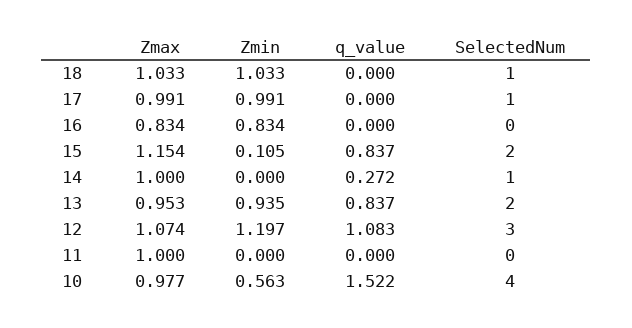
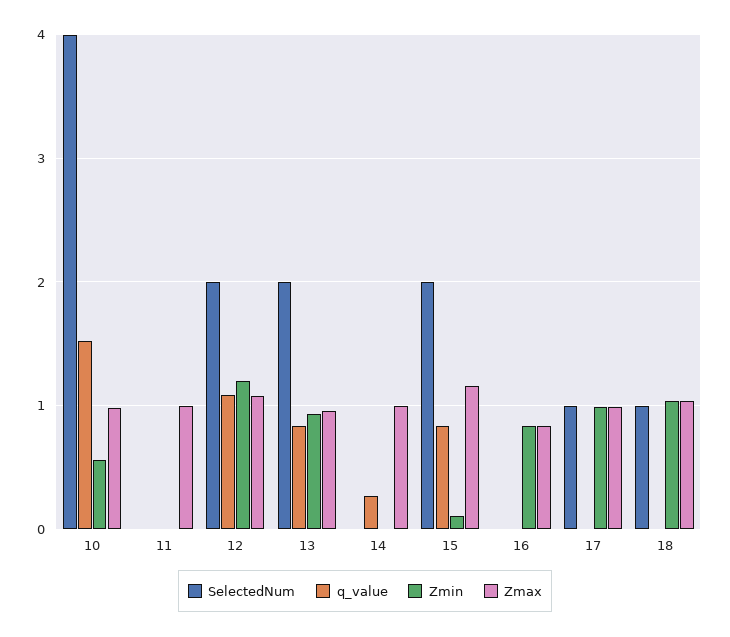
SelectedNum, 14: 1 -> 0
SelectedNum, 12: 3 -> 2

